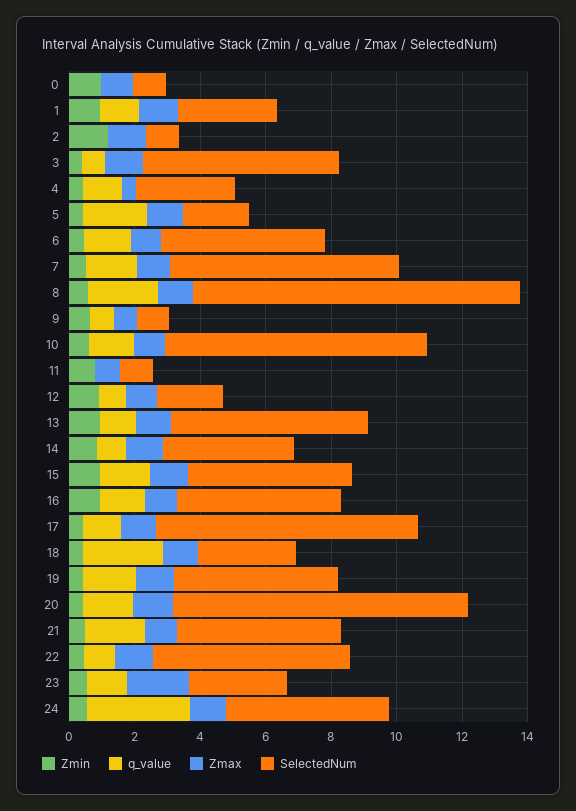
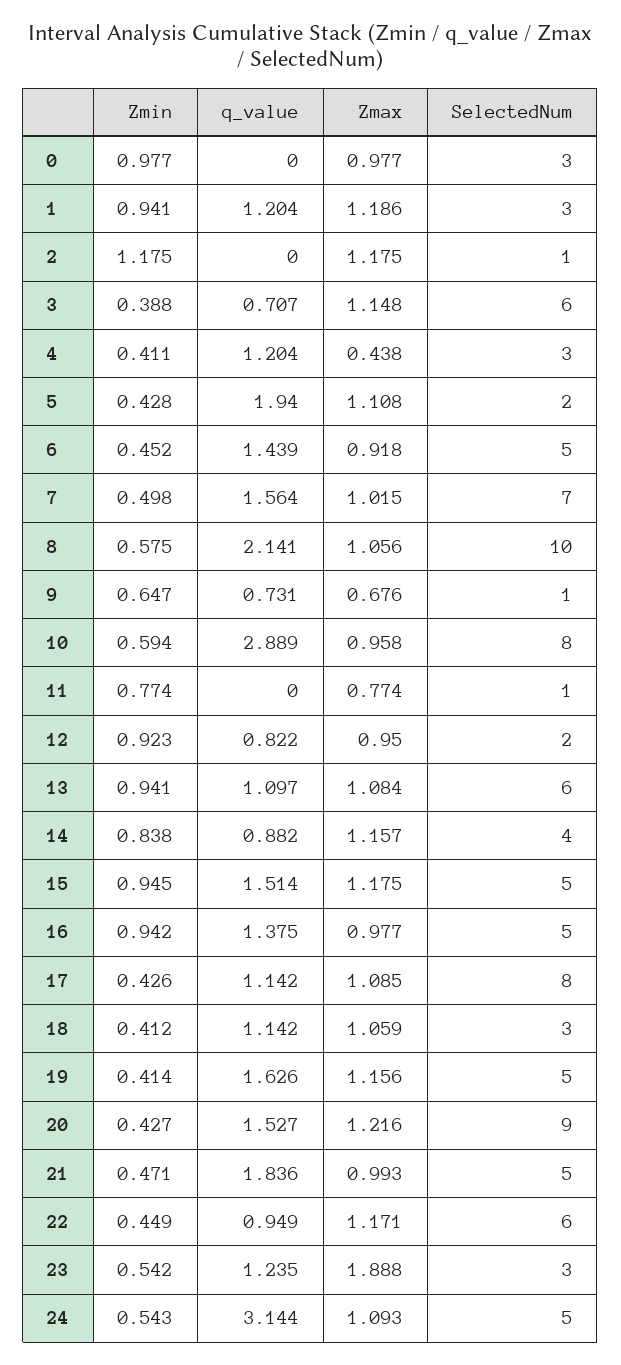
SelectedNum, 0: 1 -> 3
q_value, 10: 1.5 -> 2.889
q_value, 18: 2.5 -> 1.142

